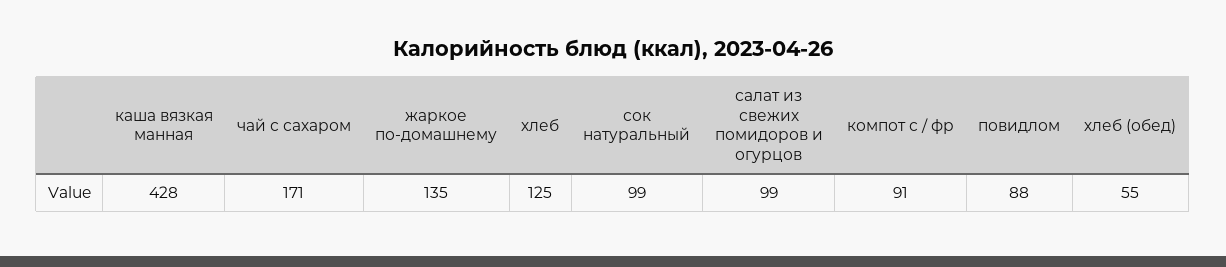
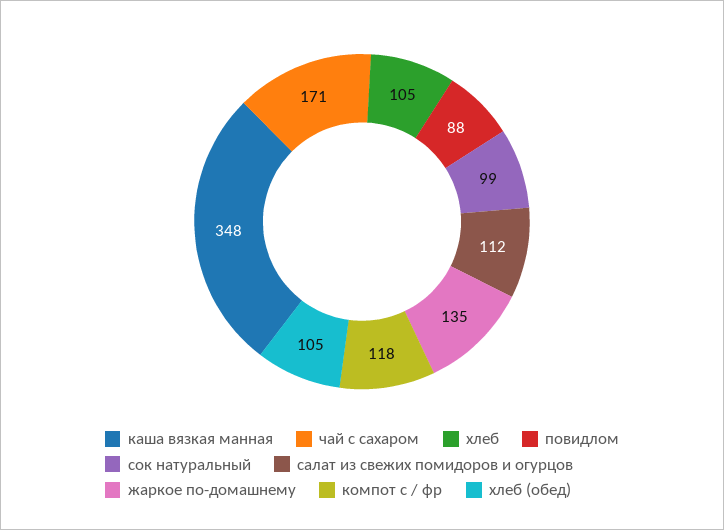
каша вязкая манная: 428 -> 348
хлеб: 125 -> 105
салат из свежих помидоров и огурцов: 99 -> 112
компот с / фр: 91 -> 118
хлеб (обед): 55 -> 105

